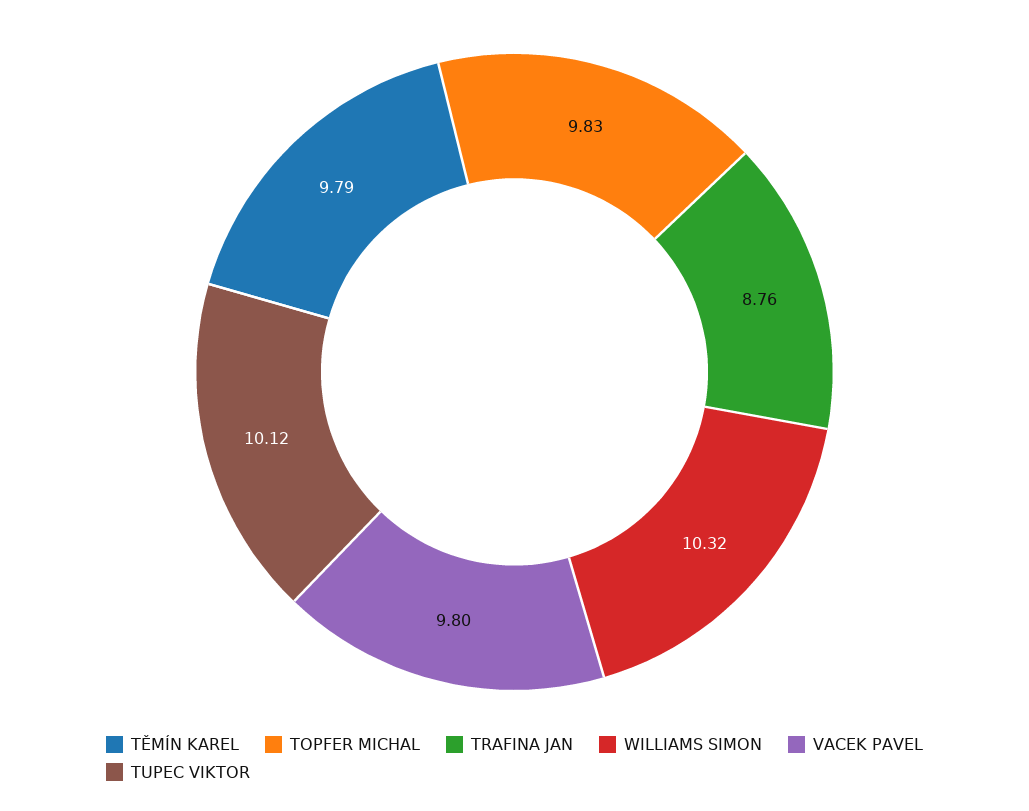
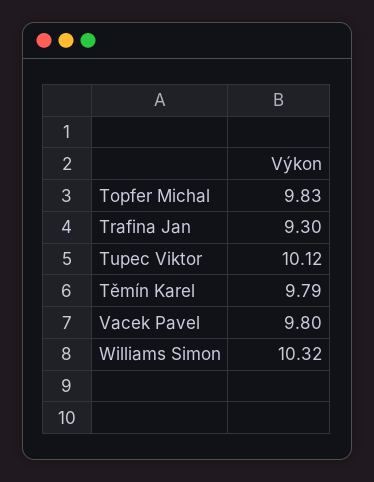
TRAFINA JAN: 8.76 -> 9.3

